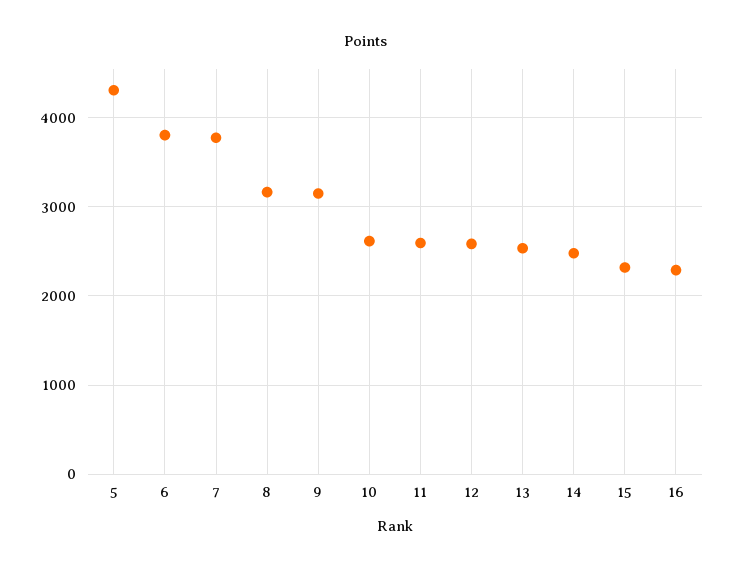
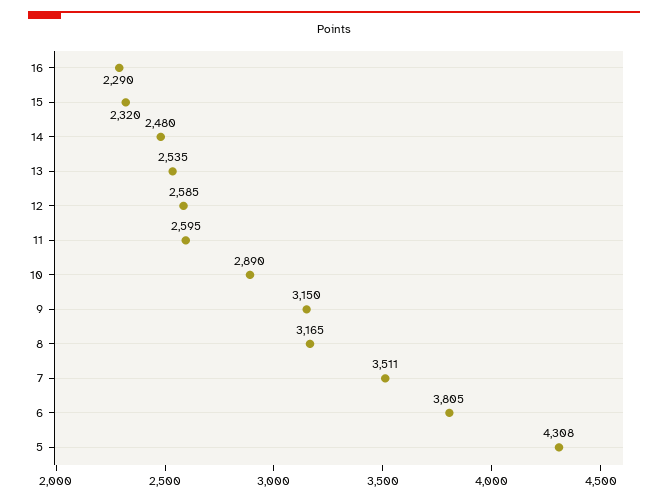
7: 3800 -> 3511
10: 2600 -> 2890

